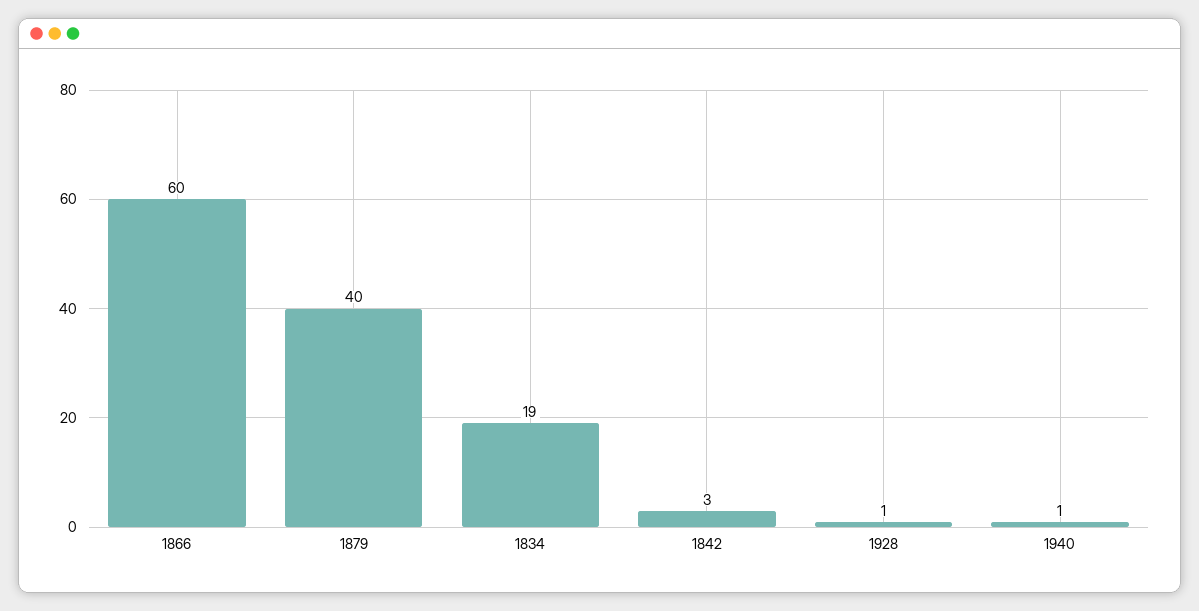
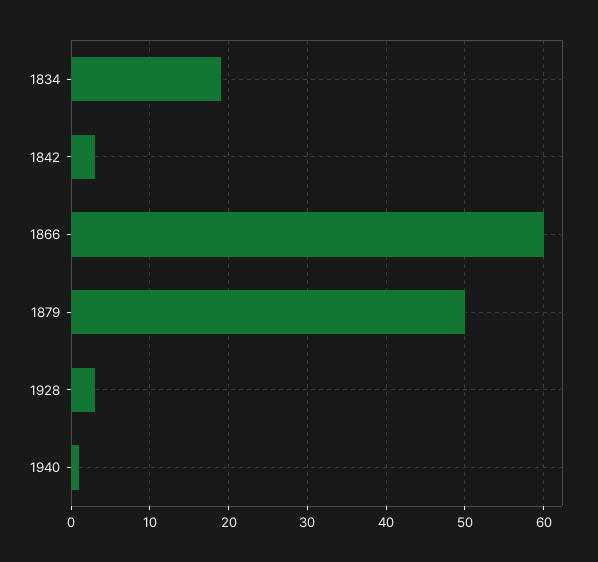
1879: 40 -> 50
1928: 1 -> 3

